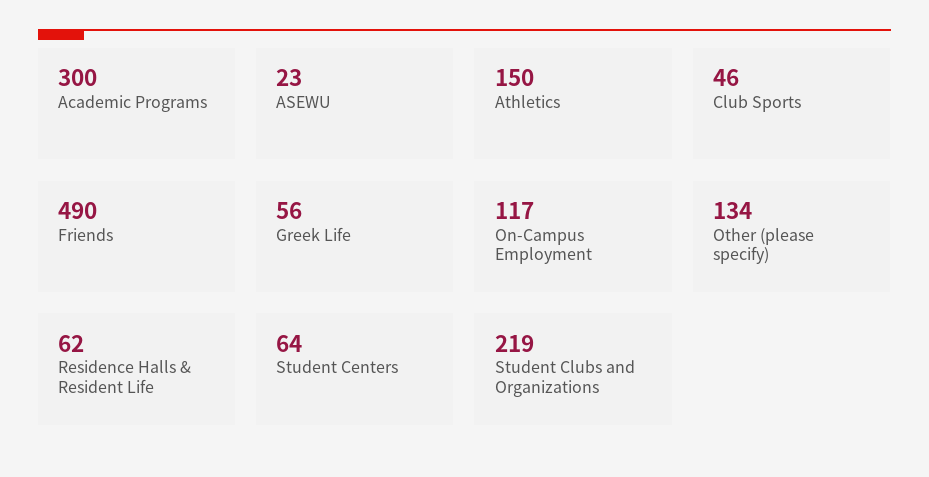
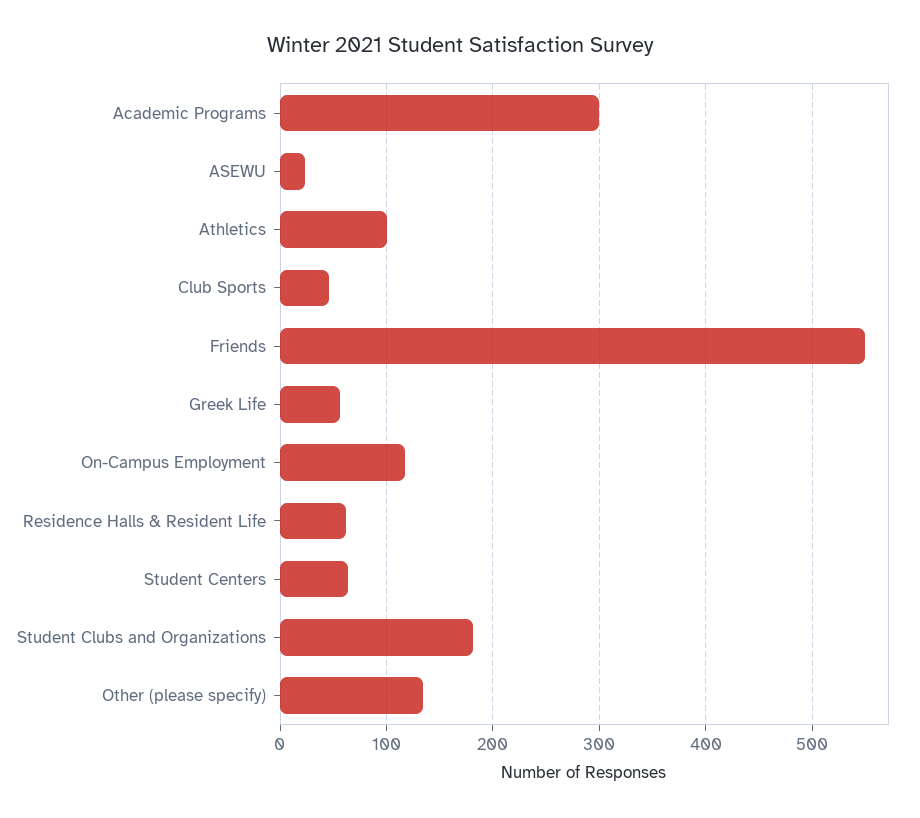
Athletics: 150 -> 100
Friends: 490 -> 550
Student Clubs and Organizations: 219 -> 180

